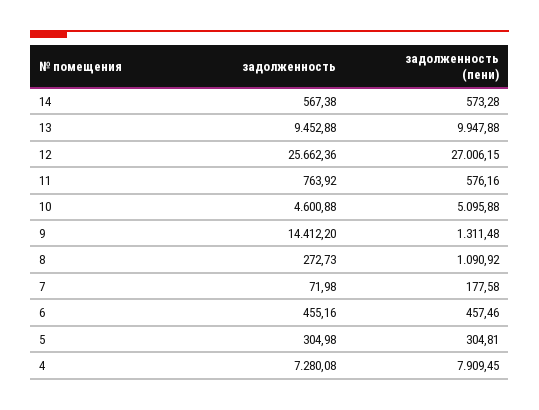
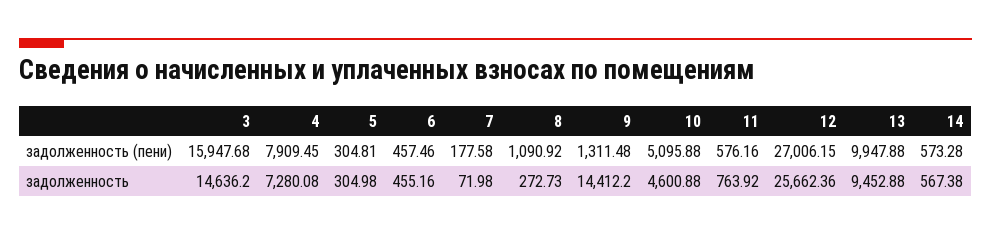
задолженность (пени), 3: none -> 15947.68
задолженность, 3: none -> 14636.2

